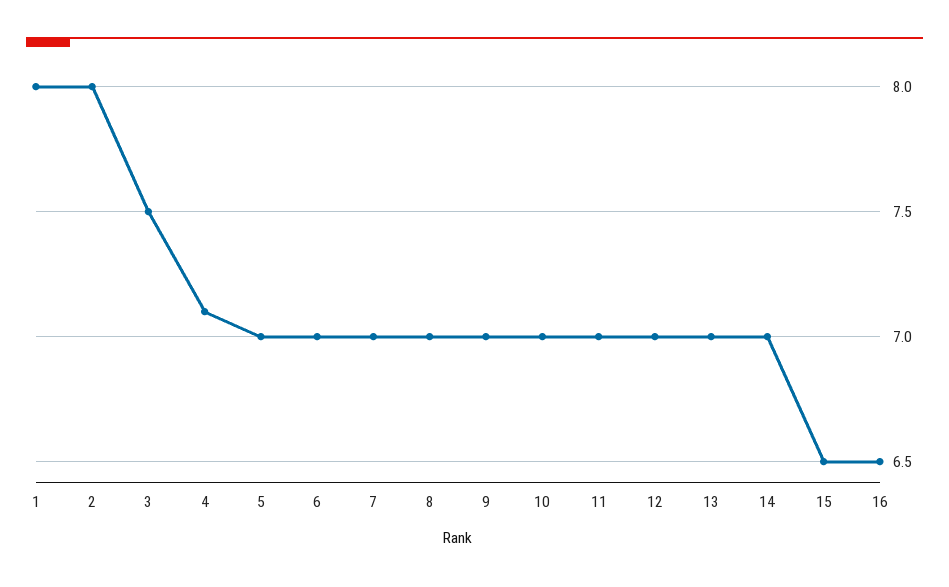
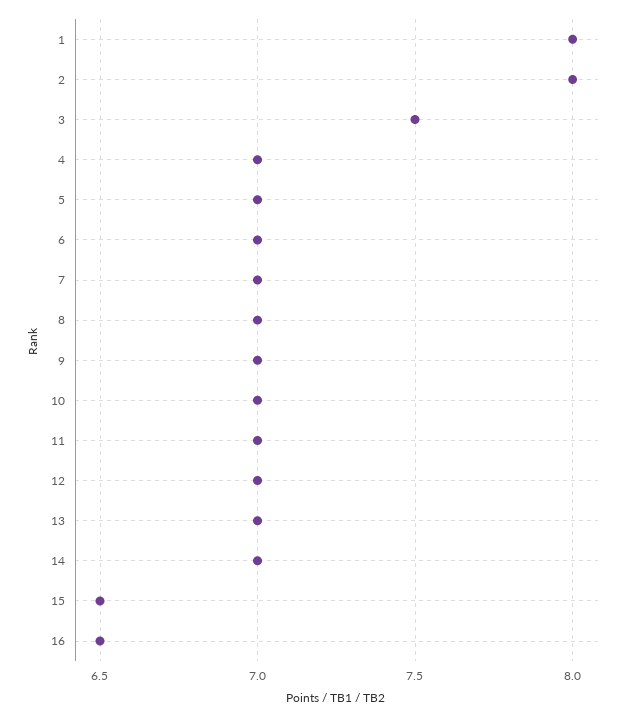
4: 7.1 -> 7

